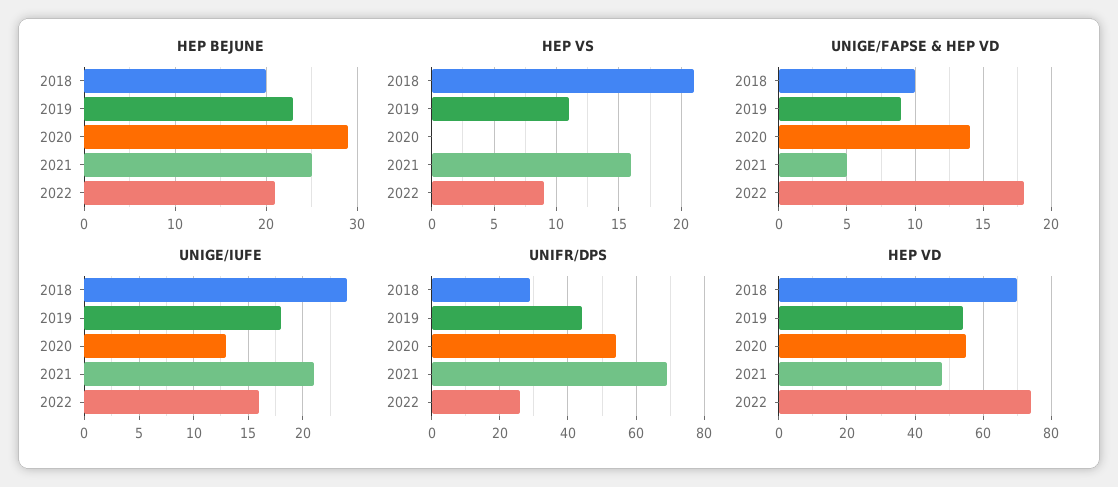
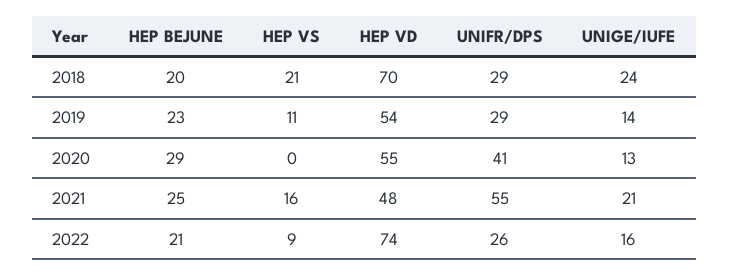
UNIGE/FAPSE & HEP VD, 2018: 10 -> none
UNIGE/FAPSE & HEP VD, 2019: 9 -> none
UNIGE/FAPSE & HEP VD, 2020: 14 -> none
UNIGE/FAPSE & HEP VD, 2021: 5 -> none
UNIGE/FAPSE & HEP VD, 2022: 18 -> none
UNIGE/IUFE, 2019: 18 -> 14
UNIFR/DPS, 2019: 45 -> 29
UNIFR/DPS, 2020: 55 -> 41
UNIFR/DPS, 2021: 70 -> 55

